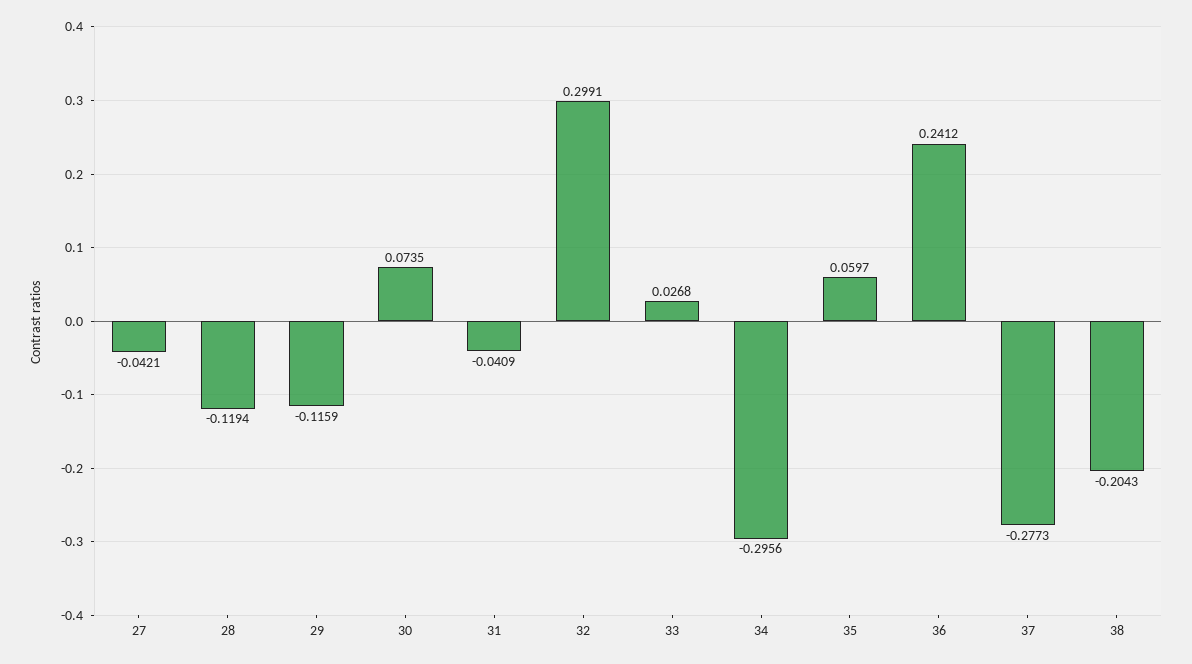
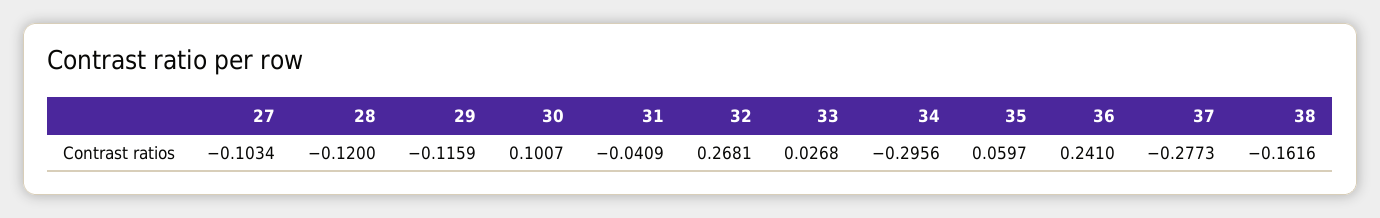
27: -0.0421 -> -0.1034
28: -0.1194 -> -0.12
30: 0.0735 -> 0.1007
32: 0.2991 -> 0.2681
36: 0.2412 -> 0.241
38: -0.2043 -> -0.1616

